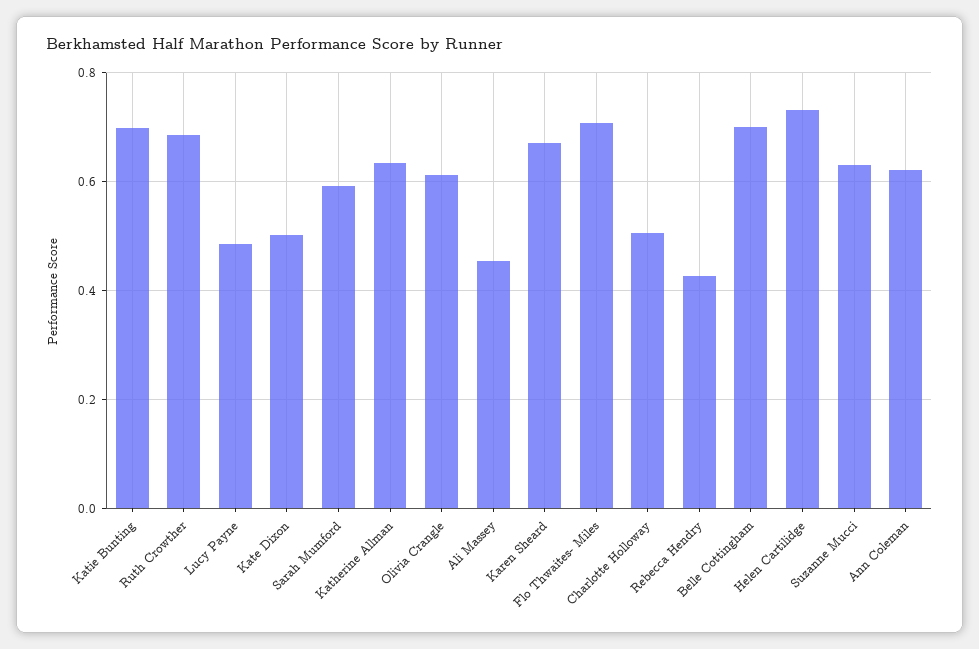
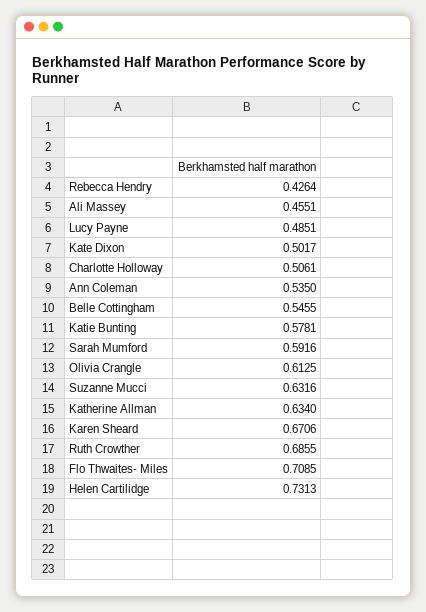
Katie Bunting: 0.7 -> 0.5781
Belle Cottingham: 0.7 -> 0.5455
Ann Coleman: 0.62 -> 0.535

